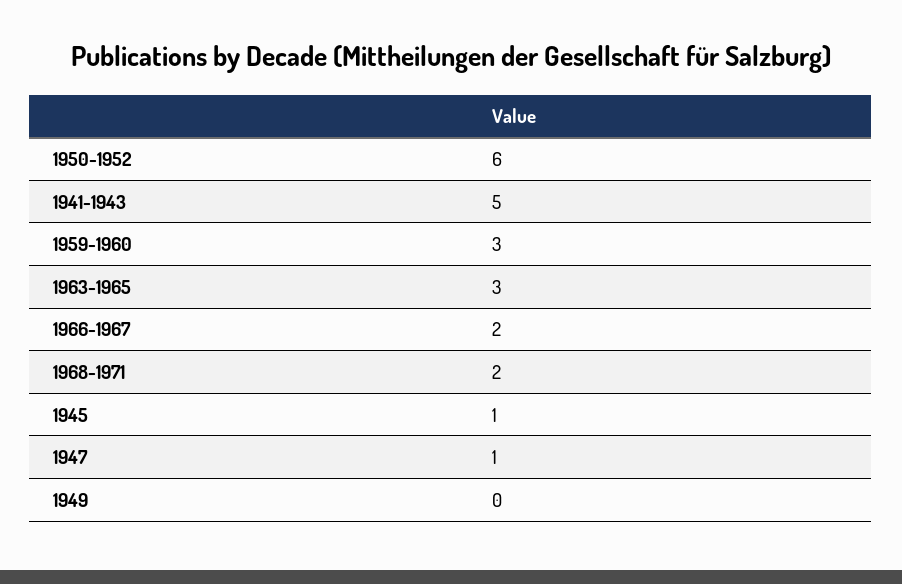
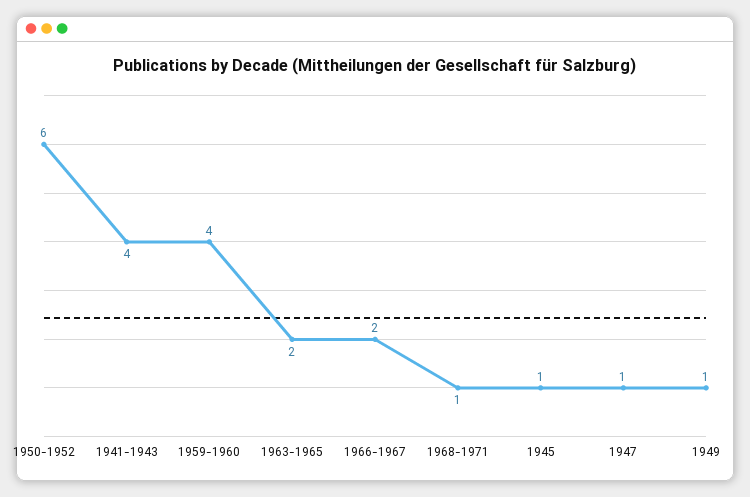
1941-1943: 5 -> 4
1959-1960: 3 -> 4
1963-1965: 3 -> 2
1968-1971: 2 -> 1
1949: 0 -> 1

